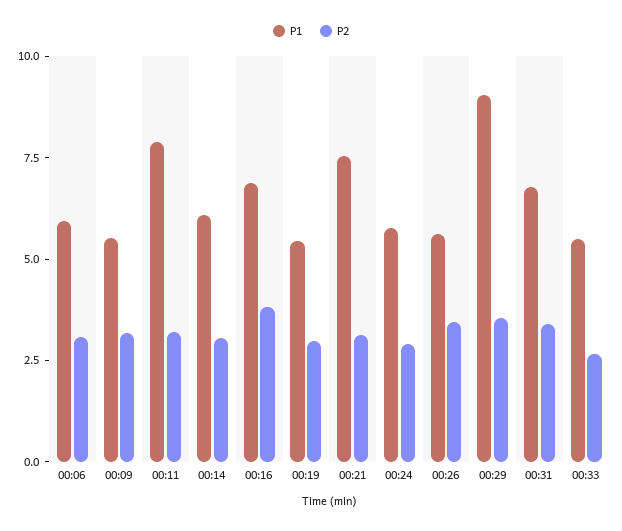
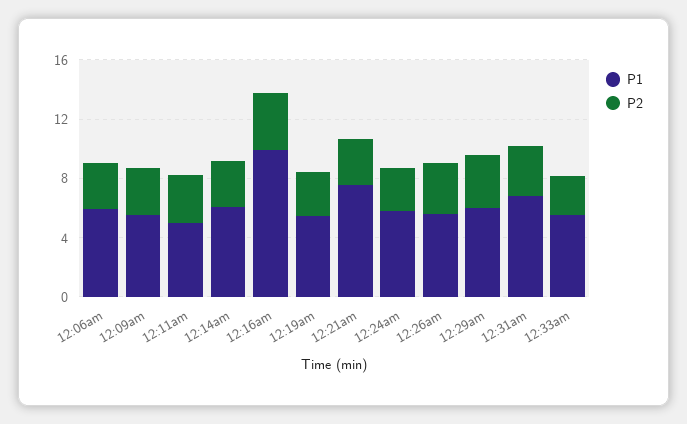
P1, 00:11: 8 -> 5
P1, 00:16: 7 -> 10
P1, 00:29: 9 -> 6

